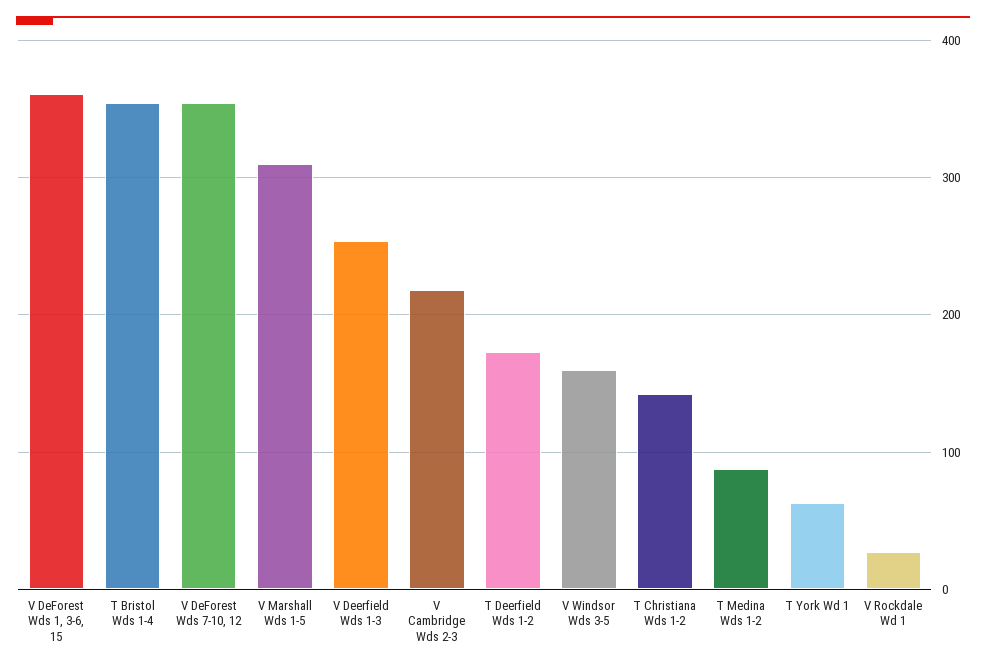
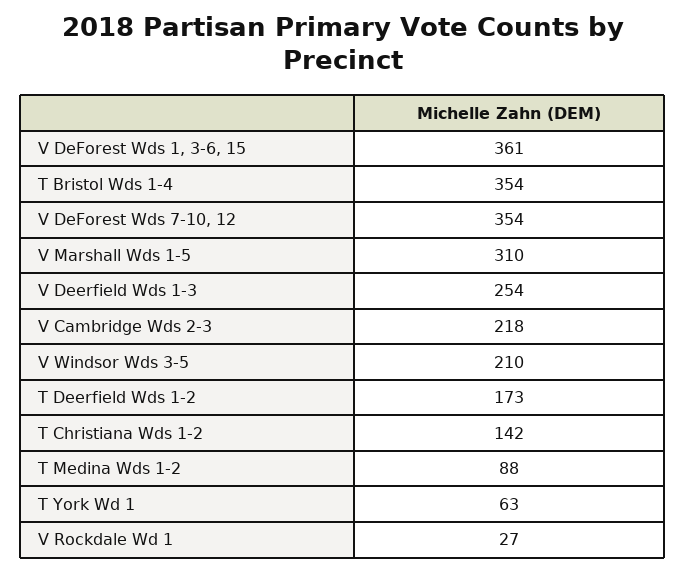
V Windsor Wds 3-5: 160 -> 210

